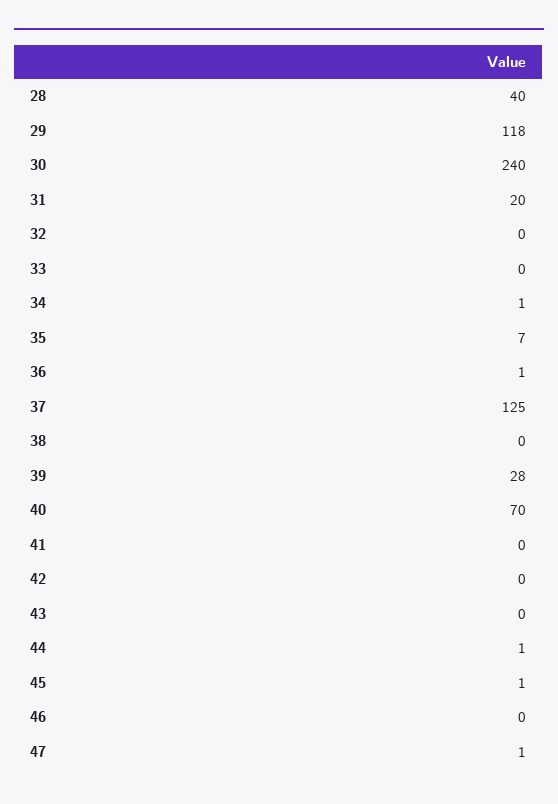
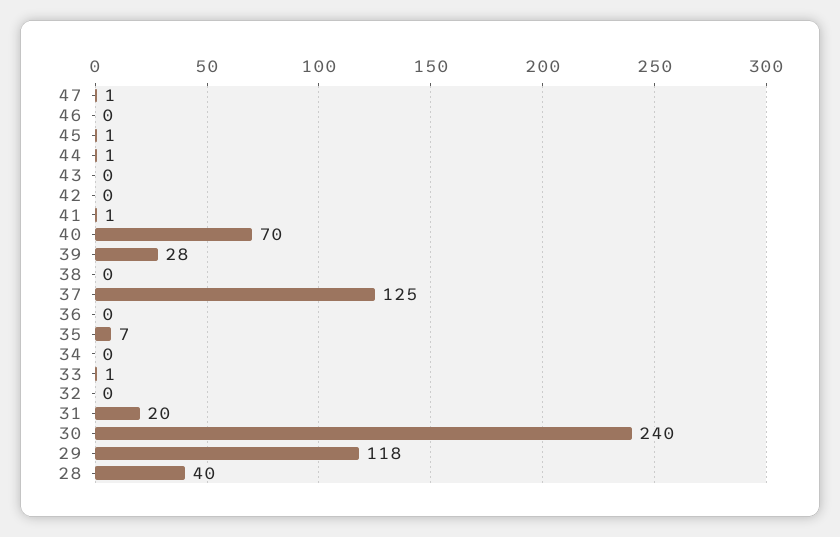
33: 0 -> 1
34: 1 -> 0
36: 1 -> 0
41: 0 -> 1

